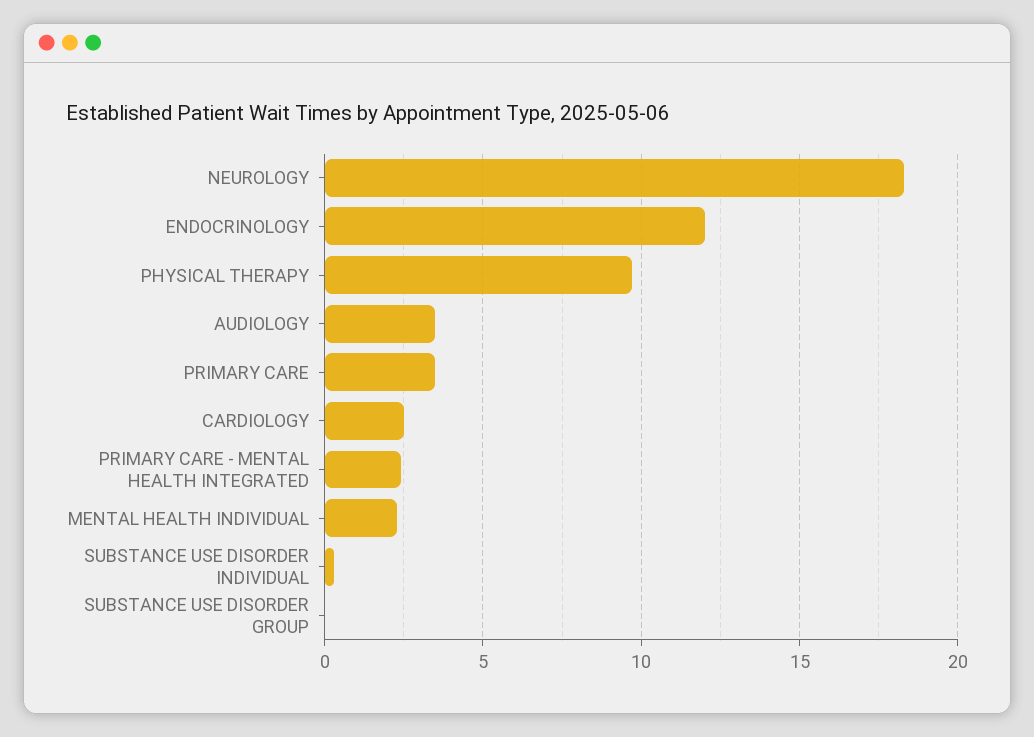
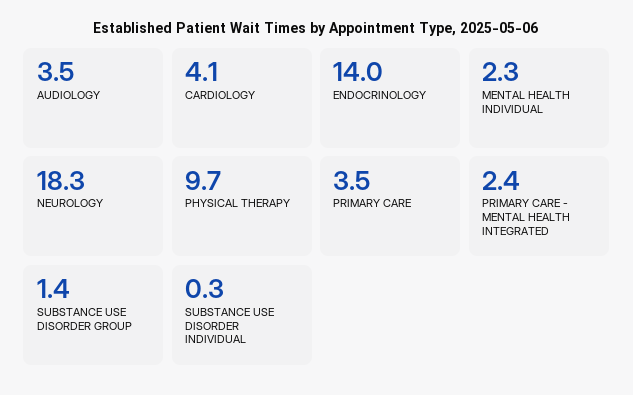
ENDOCRINOLOGY: 12 -> 14
CARDIOLOGY: 2.5 -> 4.1
SUBSTANCE USE DISORDER GROUP: 0 -> 1.4

